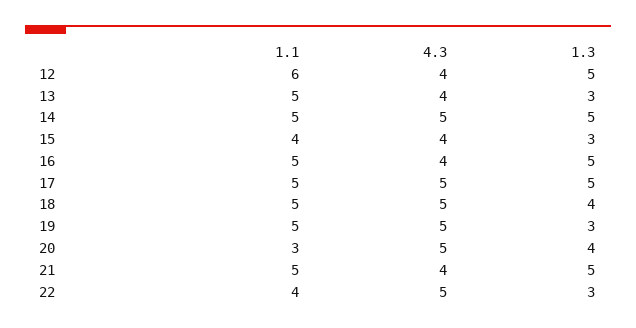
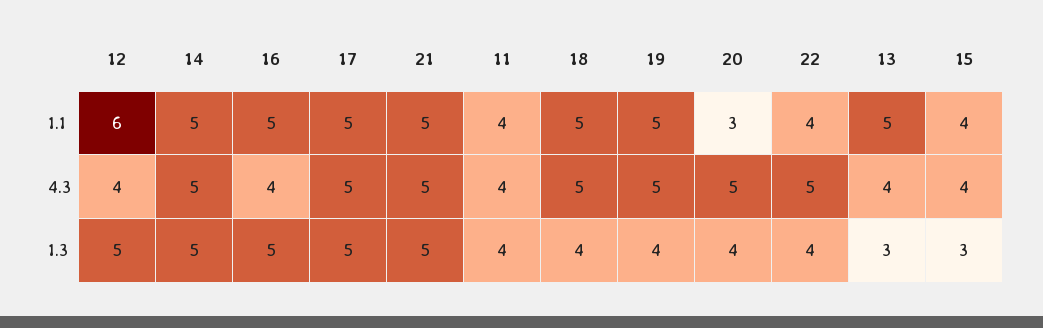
1.3, 19: 3 -> 4
4.3, 21: 4 -> 5
1.3, 22: 3 -> 4
1.1, 11: none -> 4
4.3, 11: none -> 4
1.3, 11: none -> 4

